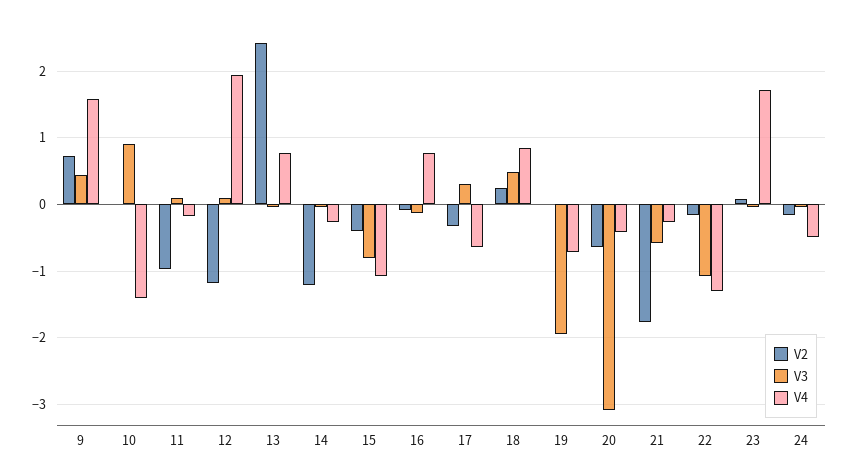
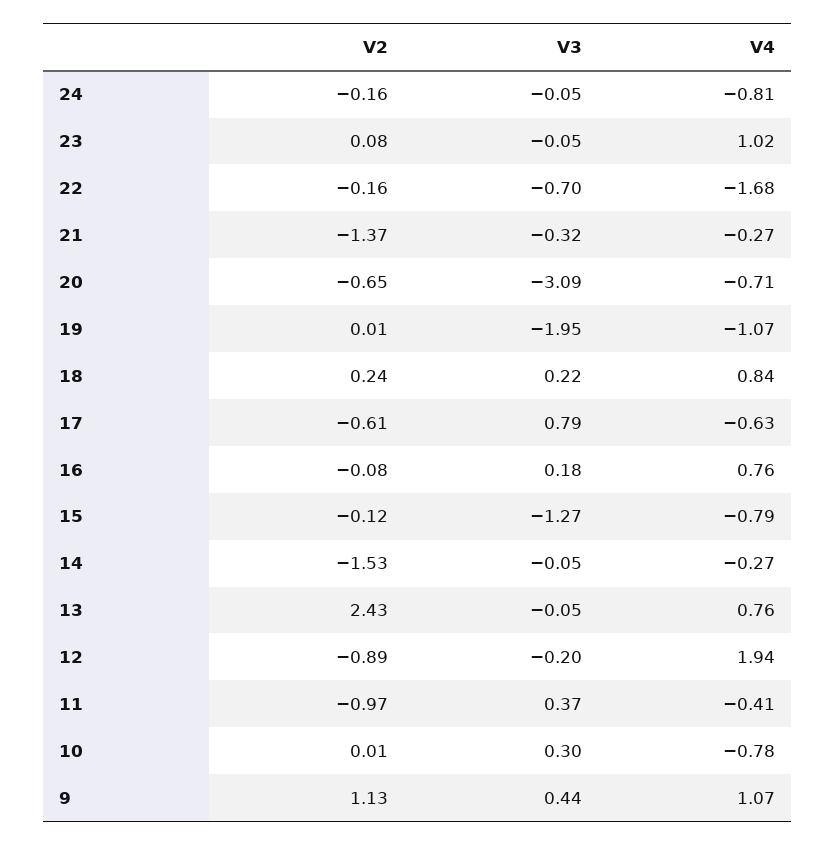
V2, 9: 0.7 -> 1.13
V4, 9: 1.6 -> 1.07
V3, 10: 0.9 -> 0.3
V4, 10: -1.4 -> -0.78
V3, 11: 0.1 -> 0.37
V4, 11: -0.2 -> -0.41
V2, 12: -1.2 -> -0.89
V3, 12: 0.1 -> -0.2
V2, 14: -1.2 -> -1.53
V2, 15: -0.4 -> -0.12
V3, 15: -0.8 -> -1.27
V4, 15: -1.1 -> -0.79
V3, 16: -0.1 -> 0.18
V2, 17: -0.3 -> -0.61
V3, 17: 0.3 -> 0.79
V3, 18: 0.5 -> 0.22
V4, 19: -0.7 -> -1.07
V4, 20: -0.4 -> -0.71
V2, 21: -1.8 -> -1.37
V3, 21: -0.6 -> -0.32
V3, 22: -1.1 -> -0.7
V4, 22: -1.3 -> -1.68
V4, 23: 1.7 -> 1.02
V4, 24: -0.5 -> -0.81

